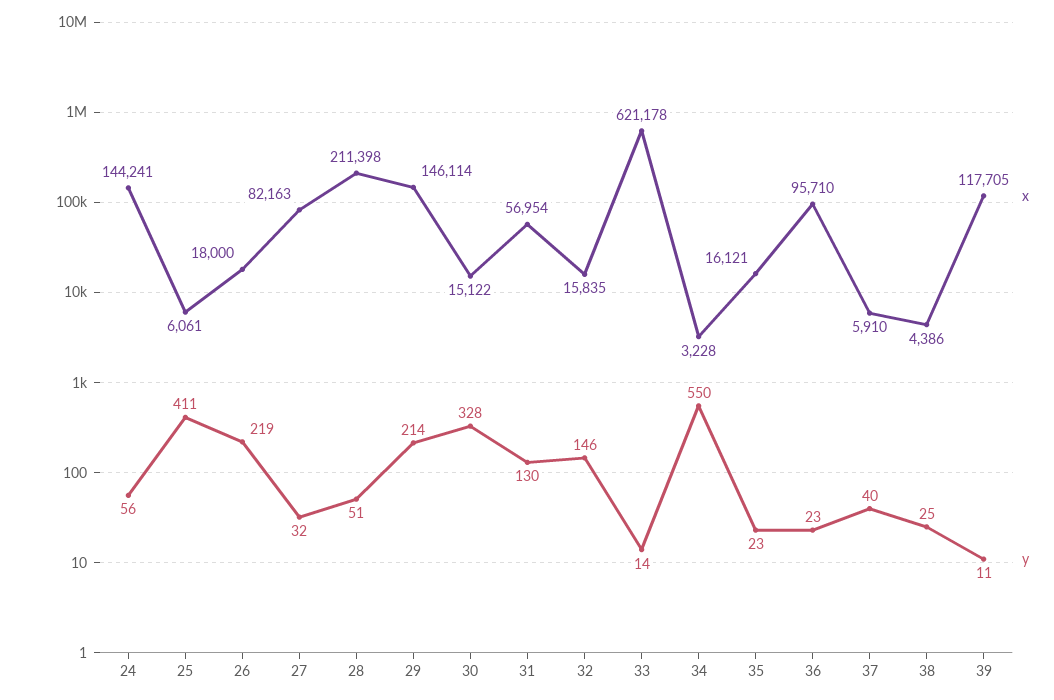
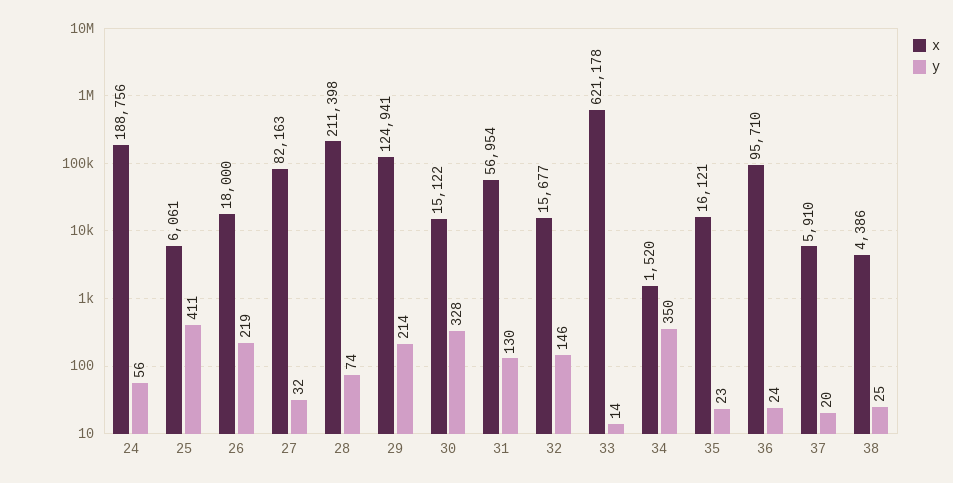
x, 24: 144241 -> 188756
y, 28: 51 -> 74
x, 29: 146114 -> 124941
x, 32: 15835 -> 15677
x, 34: 3228 -> 1520
y, 34: 550 -> 350
y, 36: 23 -> 24
y, 37: 40 -> 20
x, 39: 117705 -> none
y, 39: 11 -> none

